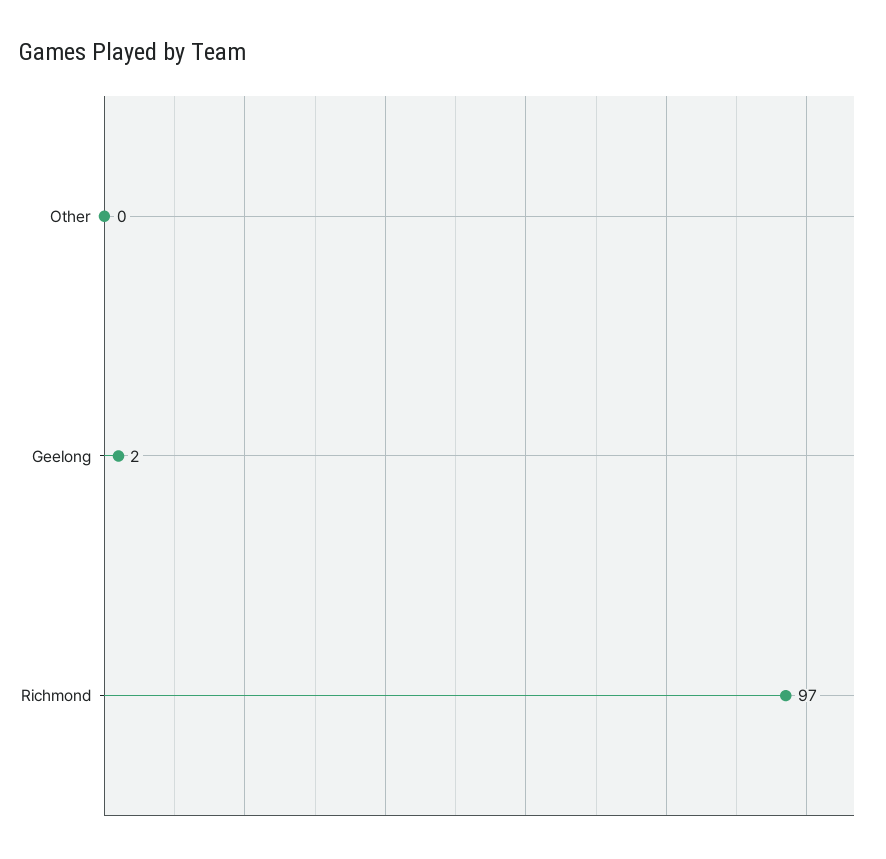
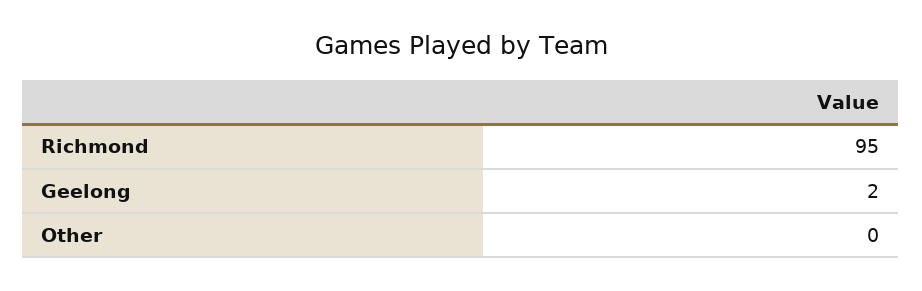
Richmond: 97 -> 95

